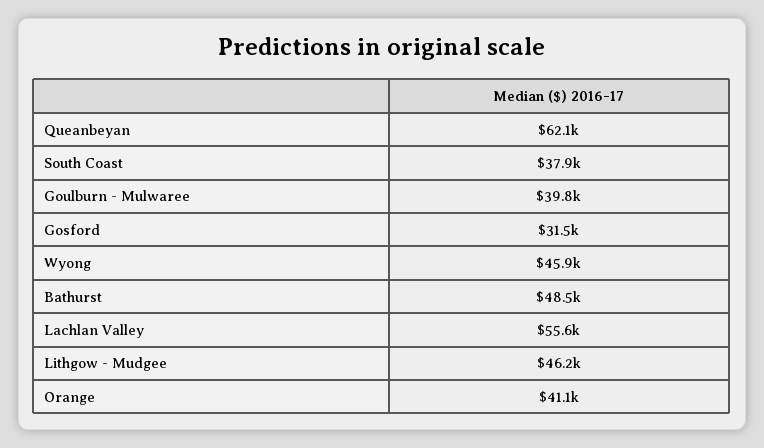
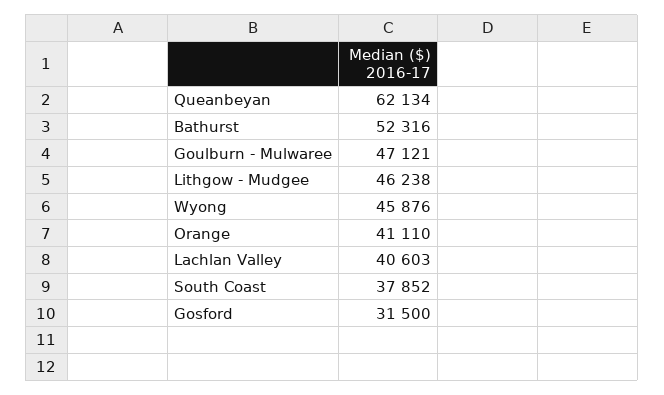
Goulburn - Mulwaree: 39800 -> 47121
Bathurst: 48500 -> 52316
Lachlan Valley: 55600 -> 40603

